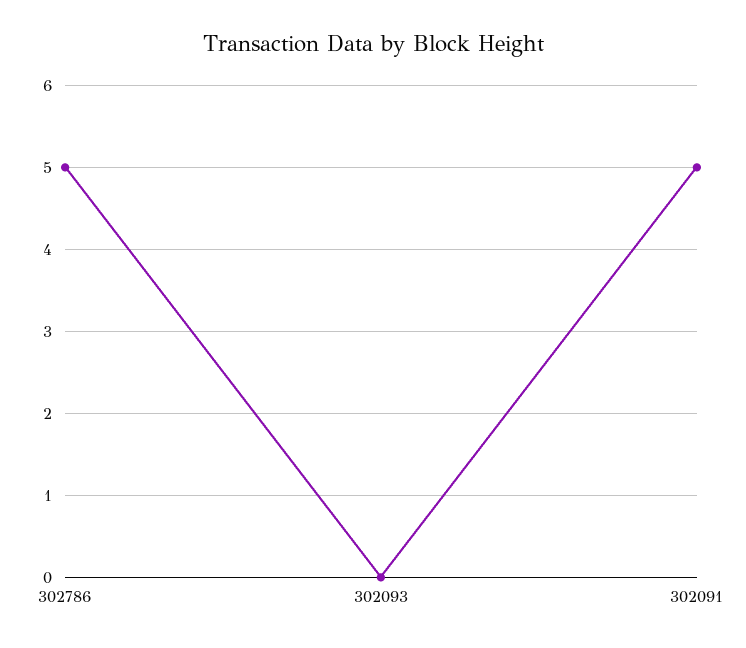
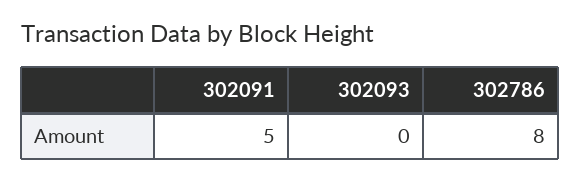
302786: 5 -> 8

